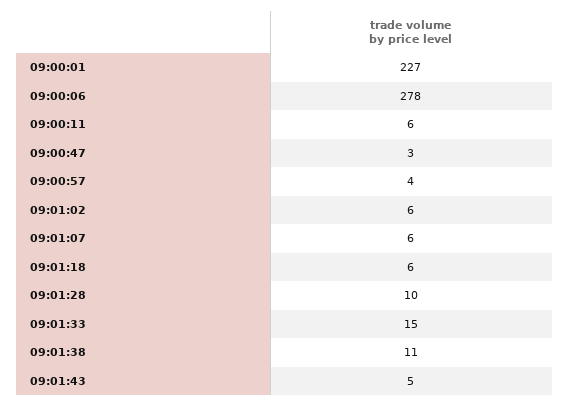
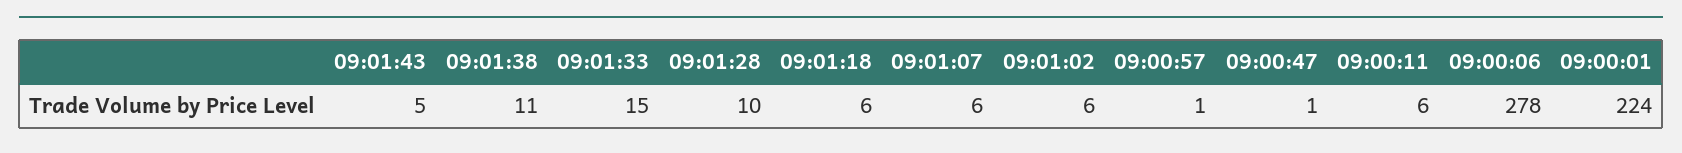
09:00:01: 227 -> 224
09:00:47: 3 -> 1
09:00:57: 4 -> 1

